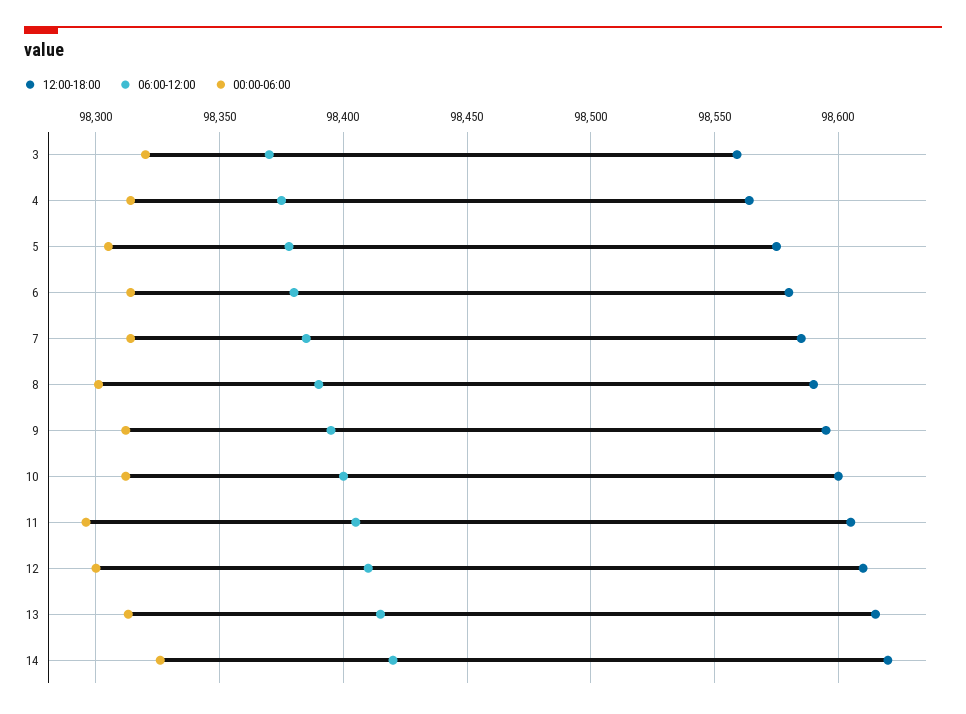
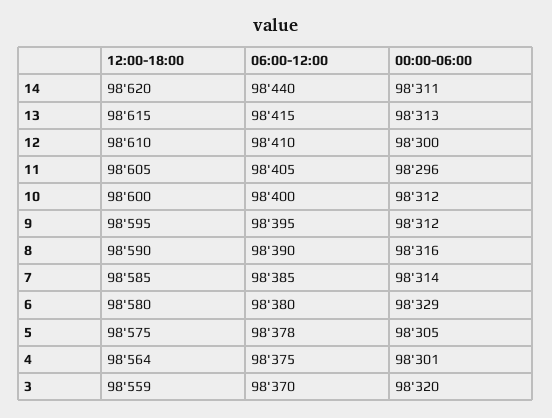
00:00-06:00, 4: 98315 -> 98301
00:00-06:00, 6: 98315 -> 98329
00:00-06:00, 8: 98300 -> 98316
06:00-12:00, 14: 98420 -> 98440
00:00-06:00, 14: 98325 -> 98311

